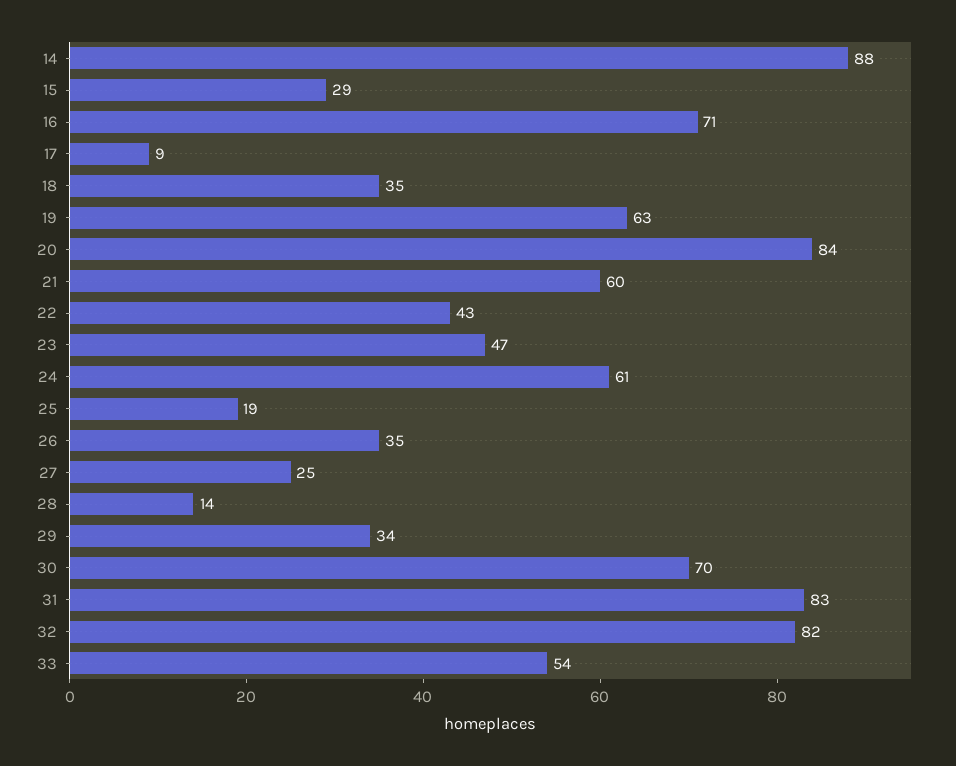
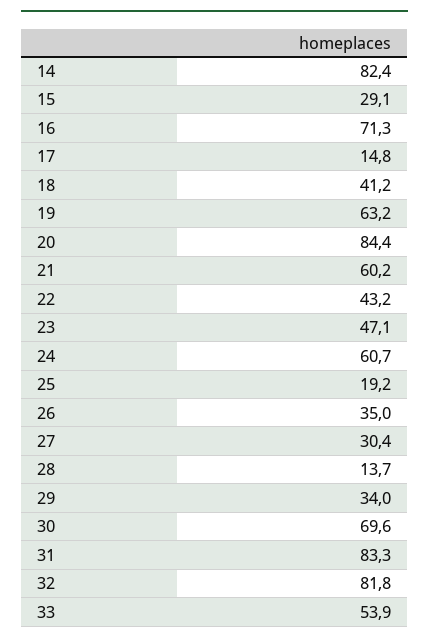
14: 88 -> 82.4
17: 9 -> 14.8
18: 35 -> 41.2
27: 25 -> 30.4

